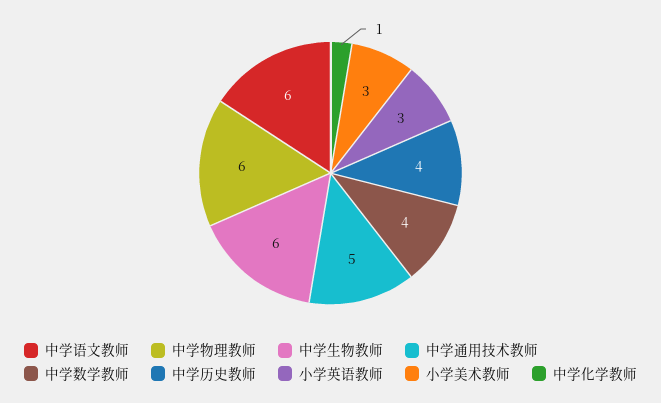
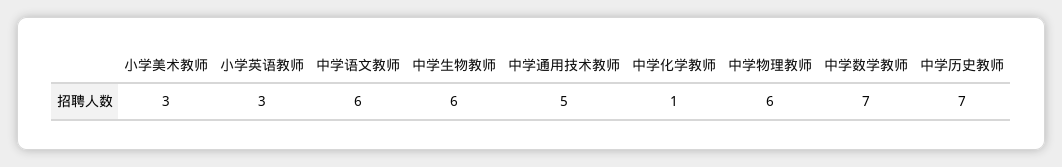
中学数学教师: 4 -> 7
中学历史教师: 4 -> 7

